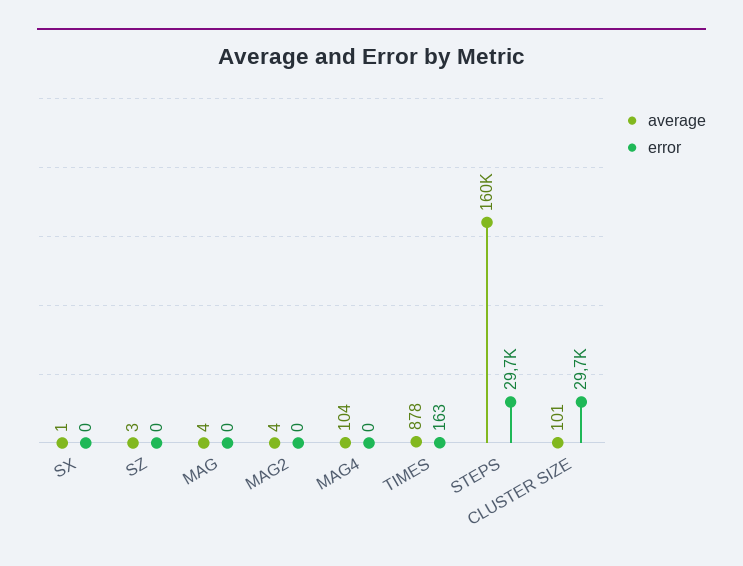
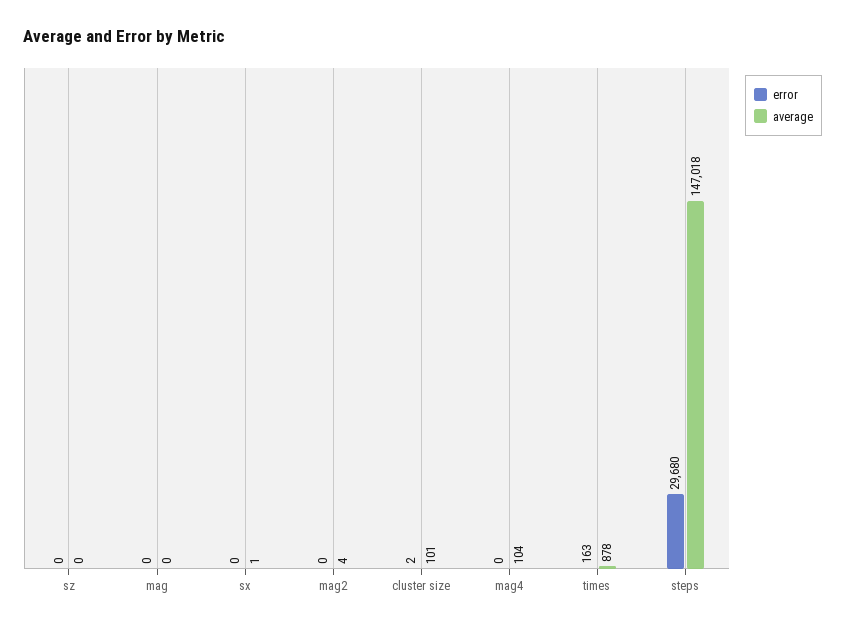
average, SZ: 3 -> 0
average, MAG: 4 -> 0
average, STEPS: 160000 -> 147018
error, CLUSTER SIZE: 29700 -> 2

